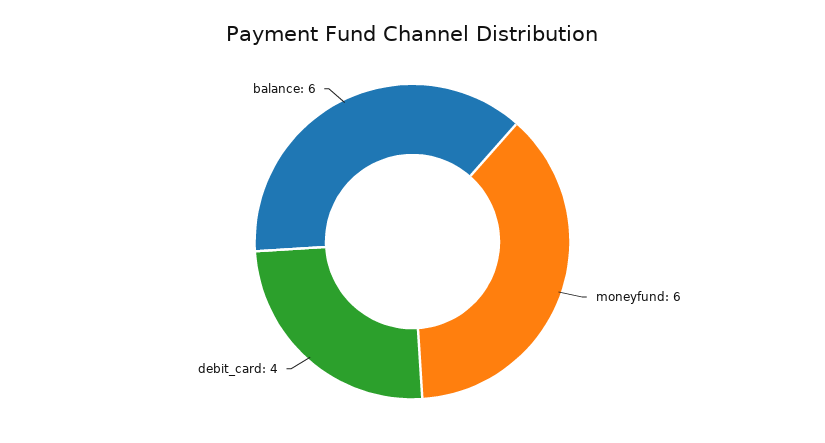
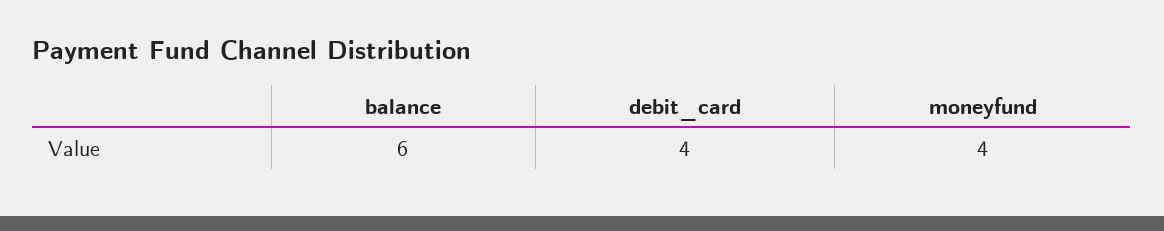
moneyfund: 6 -> 4

